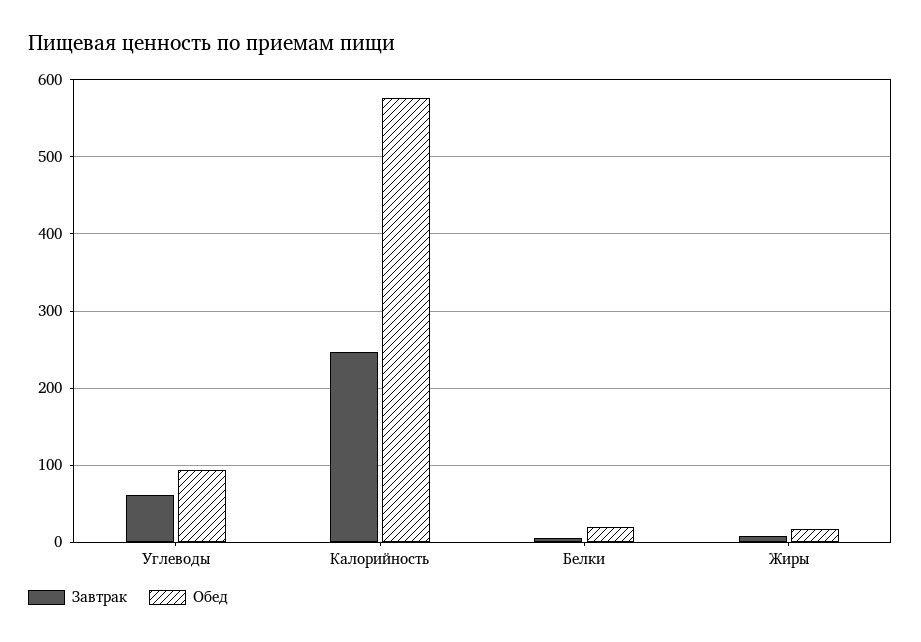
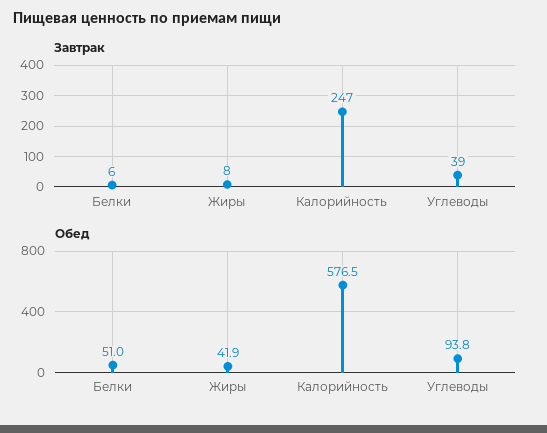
Завтрак, Углеводы: 60 -> 39
Обед, Белки: 20 -> 51
Обед, Жиры: 20 -> 41.9

